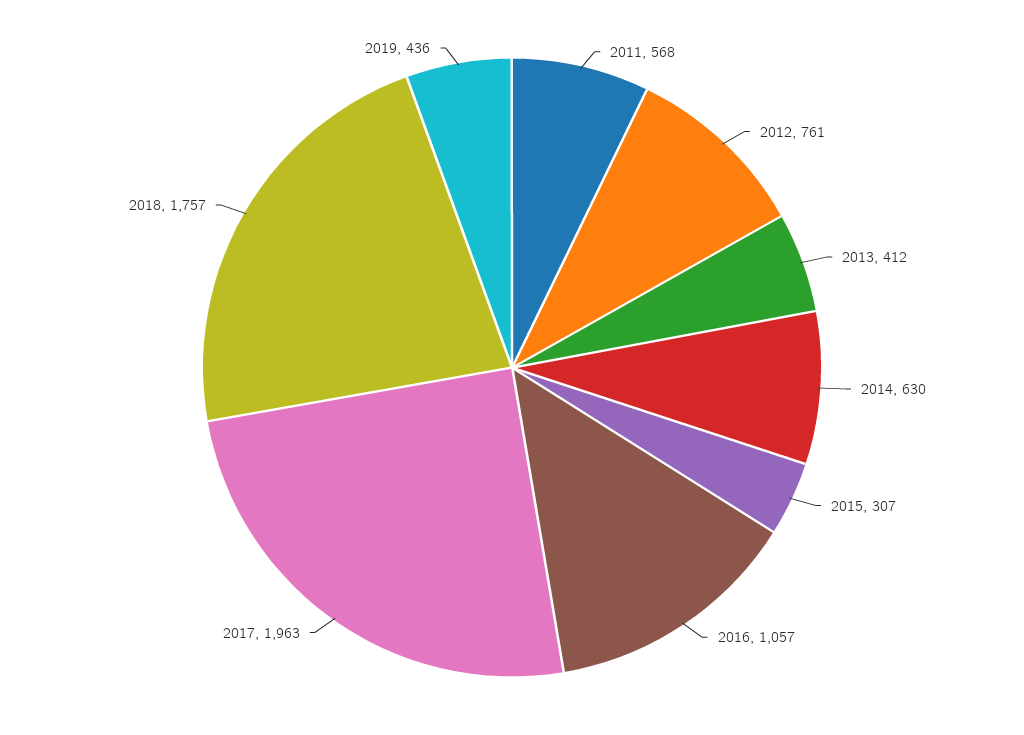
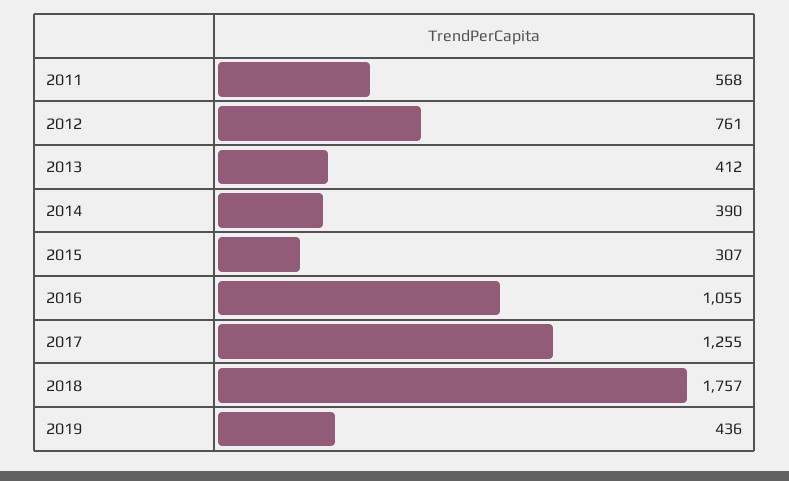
2014: 630 -> 390
2016: 1057 -> 1055
2017: 1963 -> 1255

